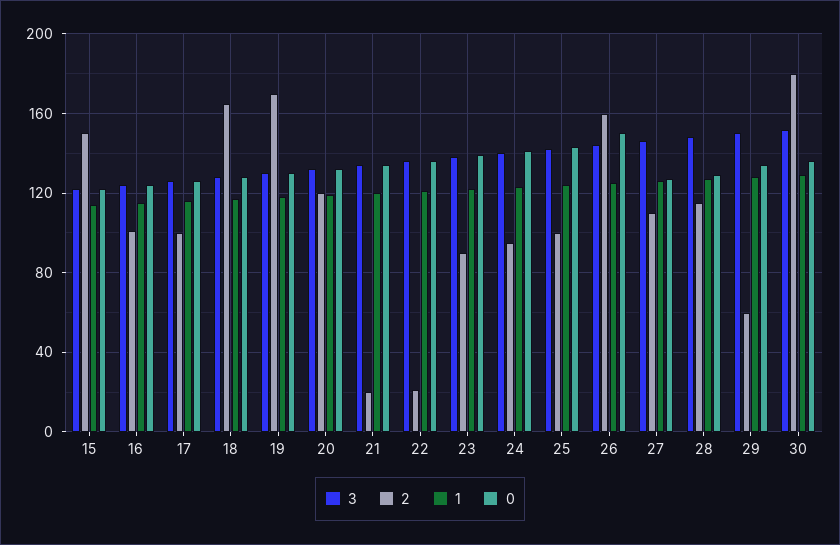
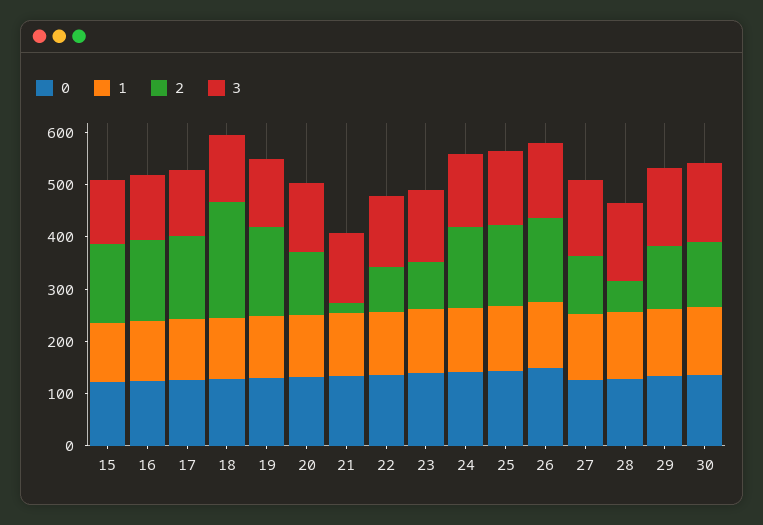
2, 16: 100 -> 160
2, 17: 100 -> 160
2, 18: 165 -> 220
2, 22: 20 -> 80
2, 24: 95 -> 160
2, 25: 100 -> 160
2, 28: 115 -> 60
2, 29: 60 -> 120
2, 30: 180 -> 120

